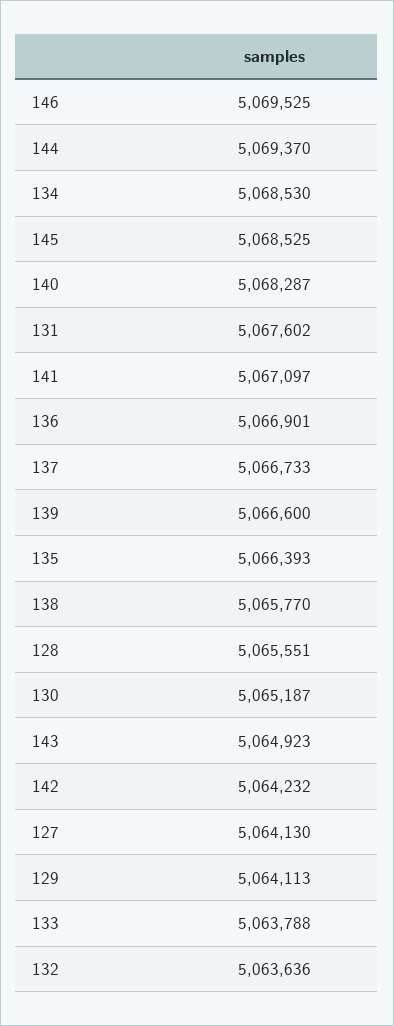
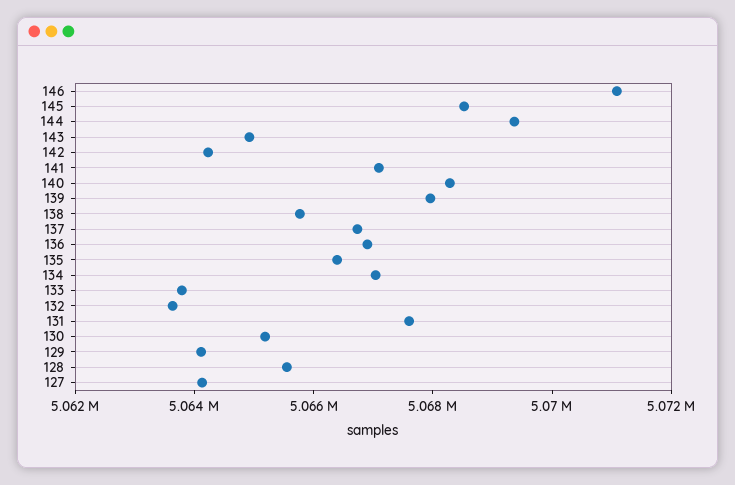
146: 5069525 -> 5071000
134: 5068530 -> 5067000
139: 5066600 -> 5068000

